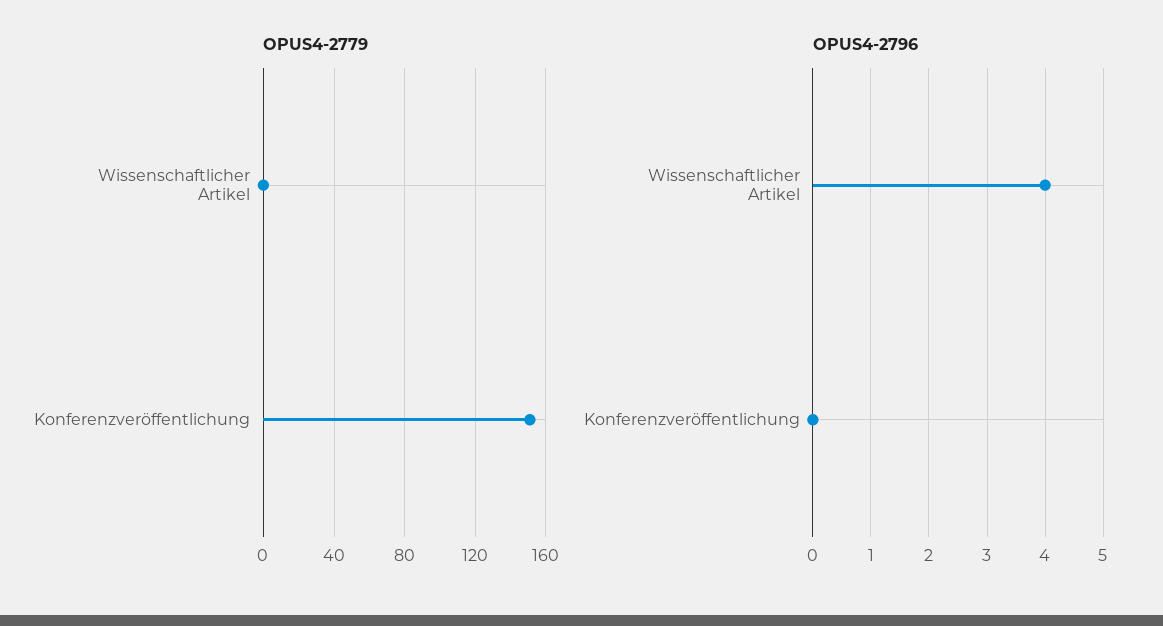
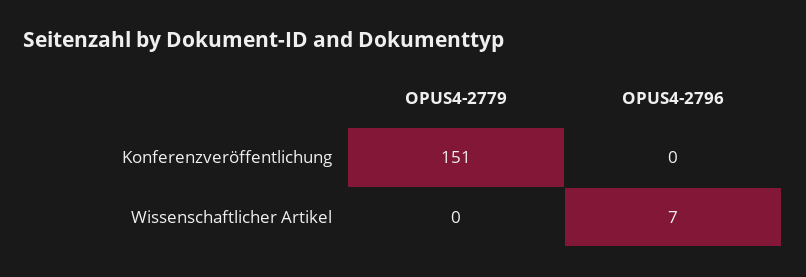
OPUS4-2796, Wissenschaftlicher Artikel: 4 -> 7

